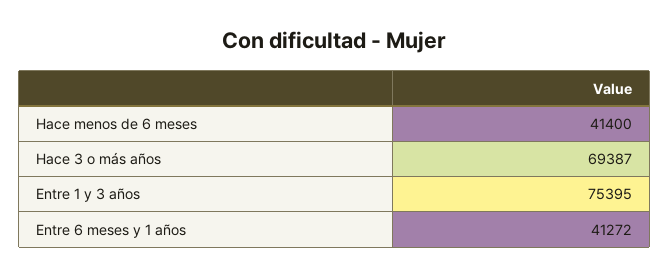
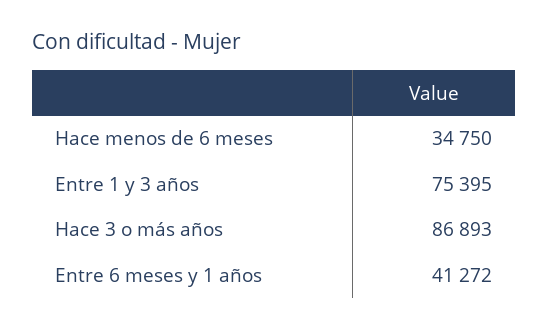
Hace menos de 6 meses: 41400 -> 34750
Hace 3 o más años: 69387 -> 86893

